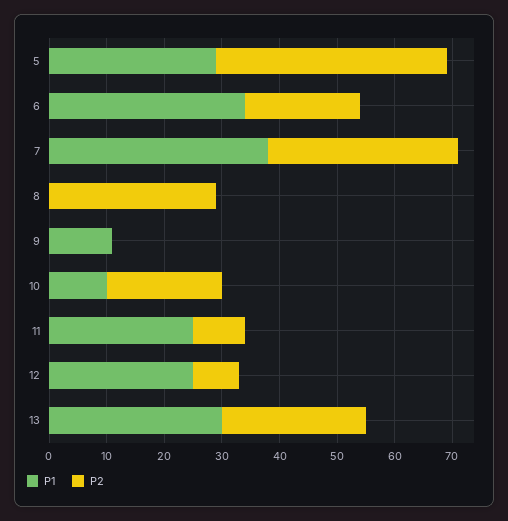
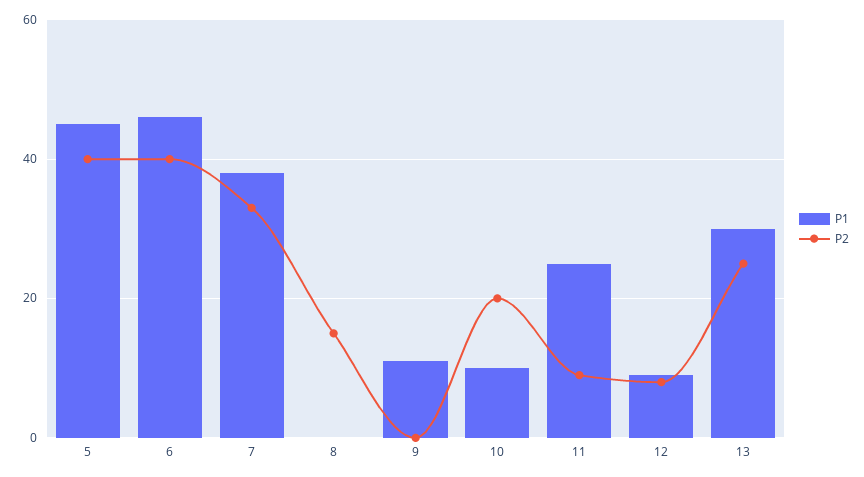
P1, 5: 30 -> 45
P1, 6: 35 -> 45
P2, 6: 20 -> 40
P2, 8: 30 -> 15
P1, 12: 25 -> 10

